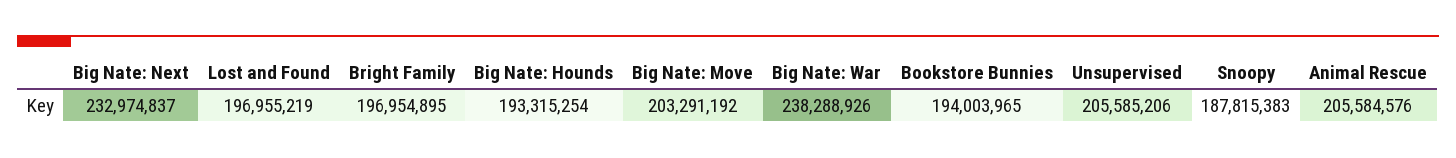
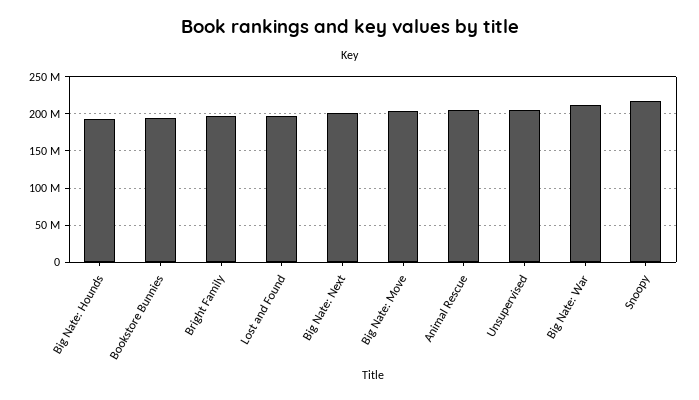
Big Nate: Next: 232974837 -> 200000000
Big Nate: War: 238288926 -> 210000000
Snoopy: 187815383 -> 220000000

